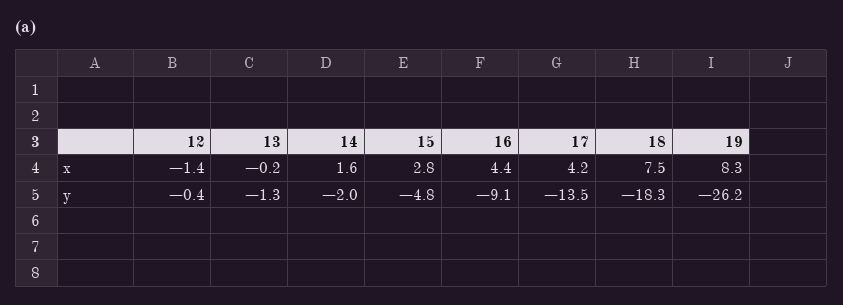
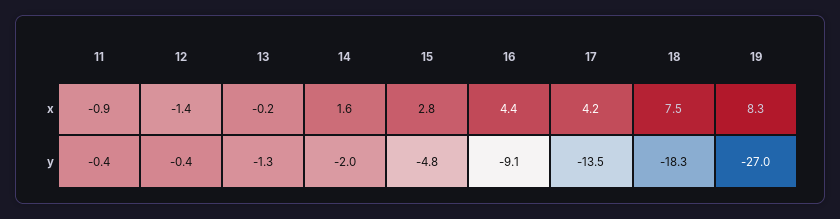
19, y: -26.2 -> -27
11, x: none -> -0.9
11, y: none -> -0.4

